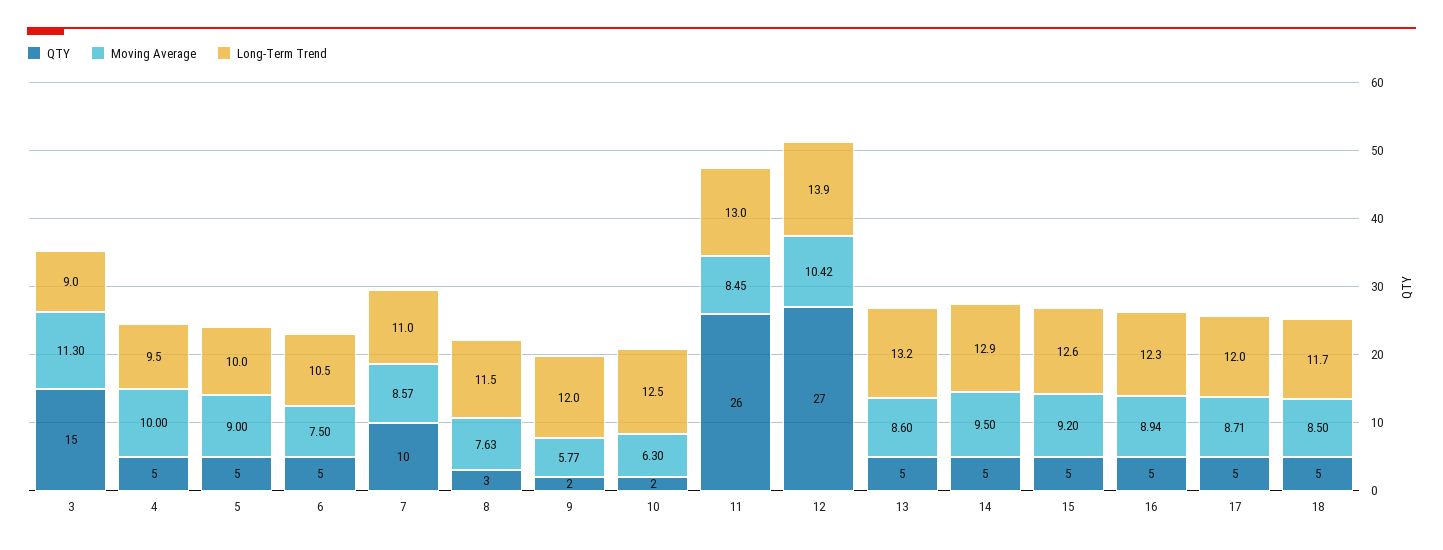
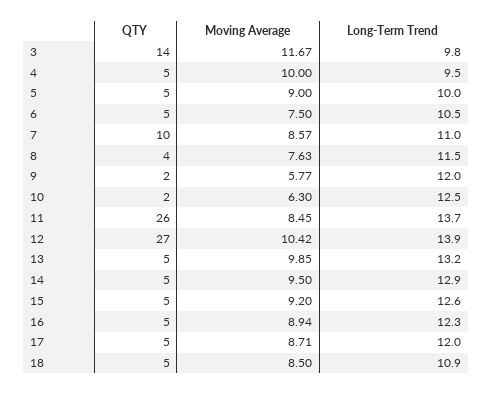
QTY, 3: 15 -> 14
Moving Average, 3: 11.3 -> 11.67
Long-Term Trend, 3: 9 -> 9.8
QTY, 8: 3 -> 4
Long-Term Trend, 11: 13 -> 13.7
Moving Average, 13: 8.6 -> 9.85
Long-Term Trend, 18: 11.7 -> 10.9

